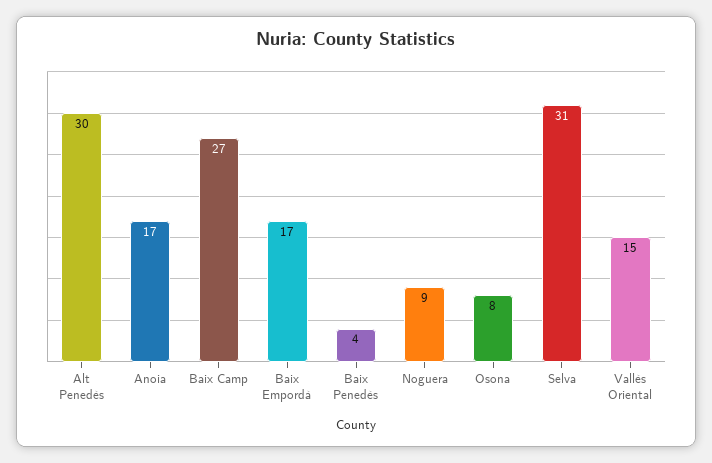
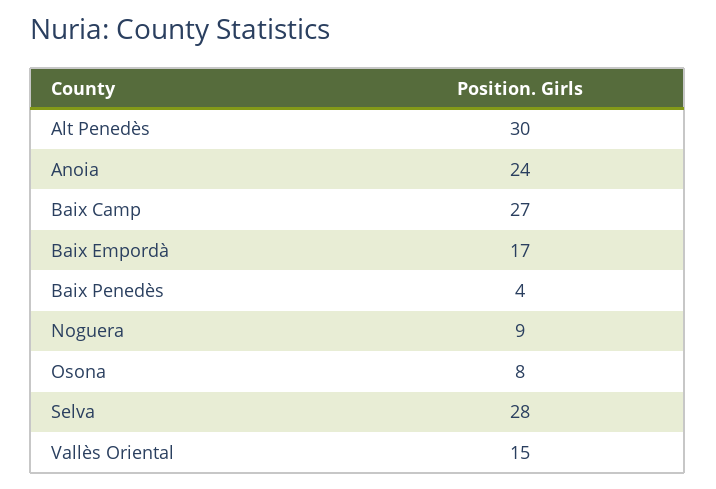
Anoia: 17 -> 24
Selva: 31 -> 28

